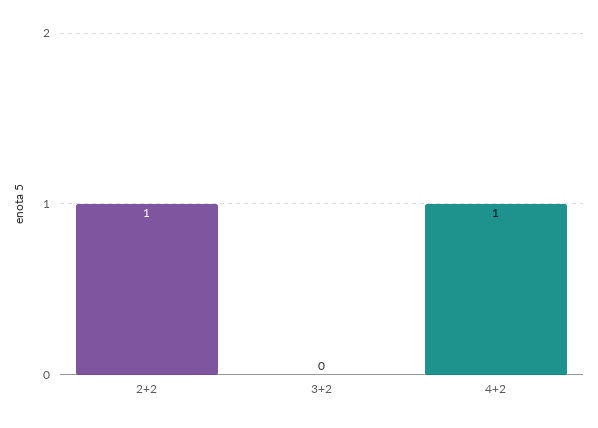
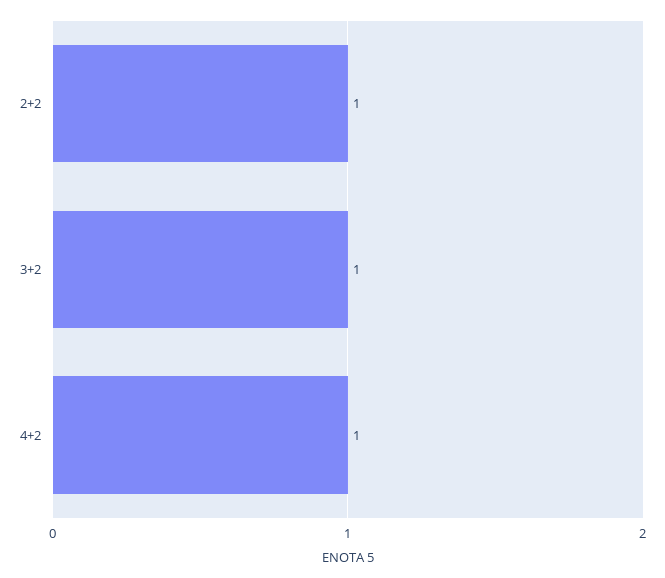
3+2: 0 -> 1

